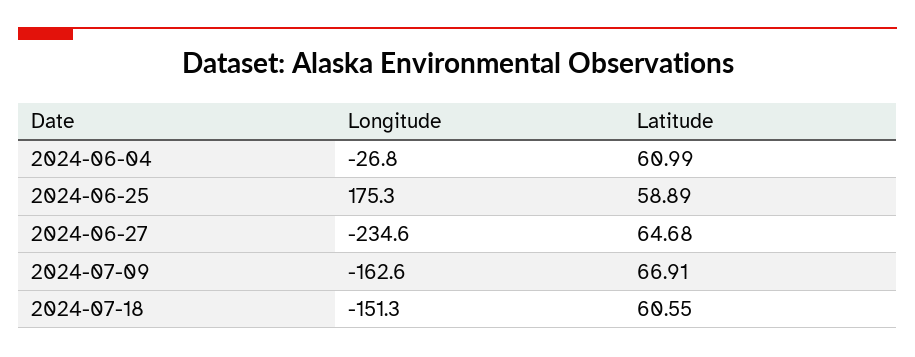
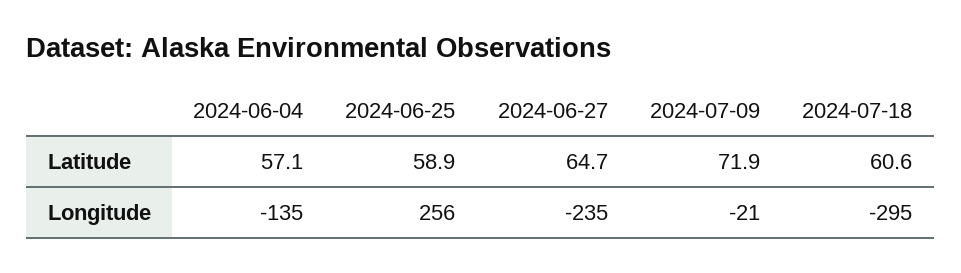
Longitude, 2024-06-04: -26.8 -> -135
Latitude, 2024-06-04: 60.99 -> 57.1
Longitude, 2024-06-25: 175.3 -> 256
Longitude, 2024-07-09: -162.6 -> -21
Latitude, 2024-07-09: 66.91 -> 71.9
Longitude, 2024-07-18: -151.3 -> -295

